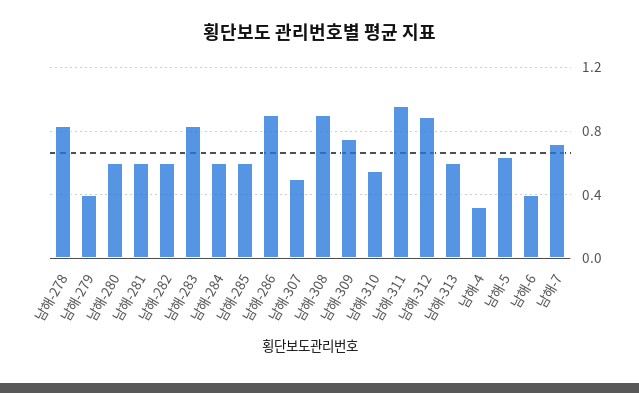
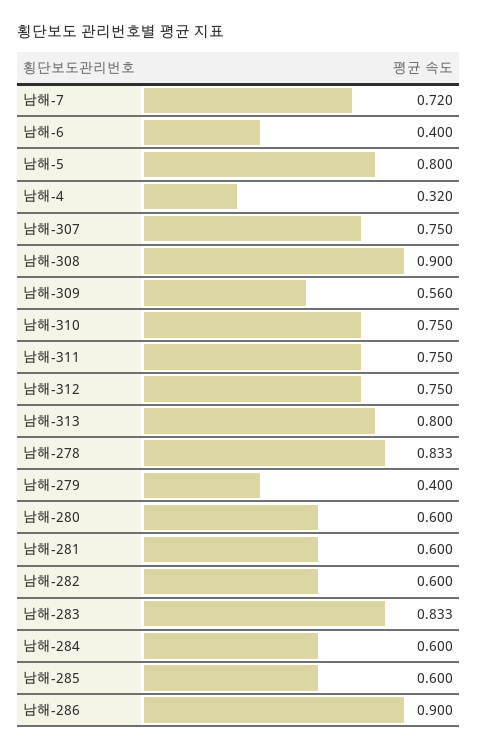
남해-307: 0.5 -> 0.75
남해-309: 0.75 -> 0.56
남해-310: 0.55 -> 0.75
남해-311: 0.95 -> 0.75
남해-312: 0.9 -> 0.75
남해-313: 0.6 -> 0.8
남해-5: 0.65 -> 0.8

